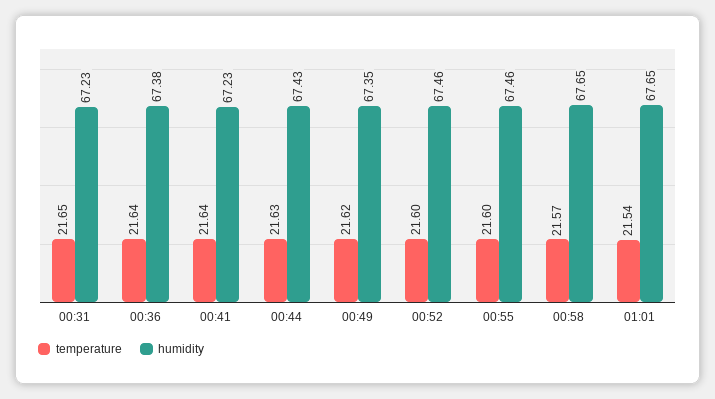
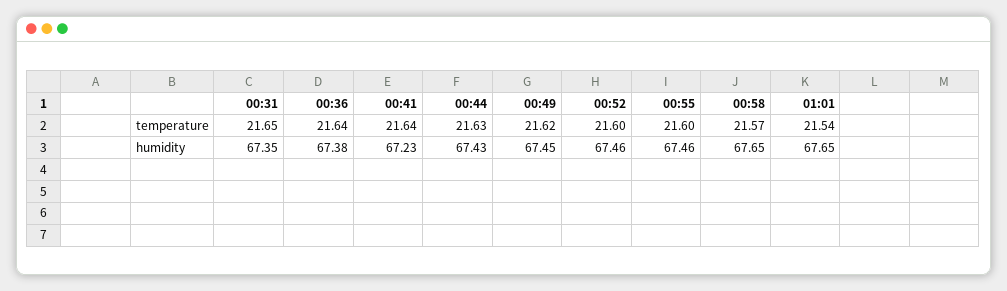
humidity, 00:31: 67.23 -> 67.35
humidity, 00:49: 67.35 -> 67.45

